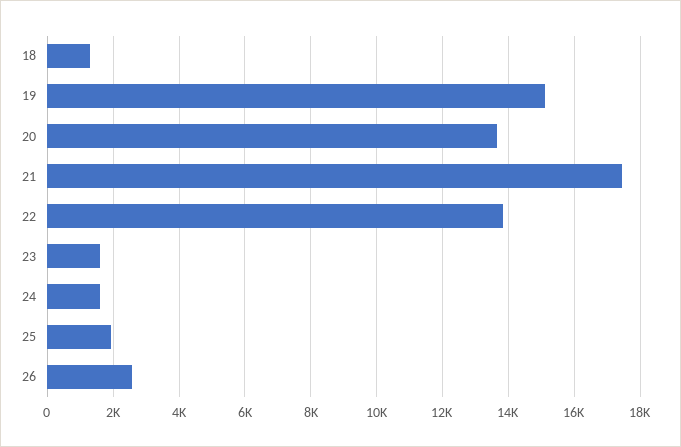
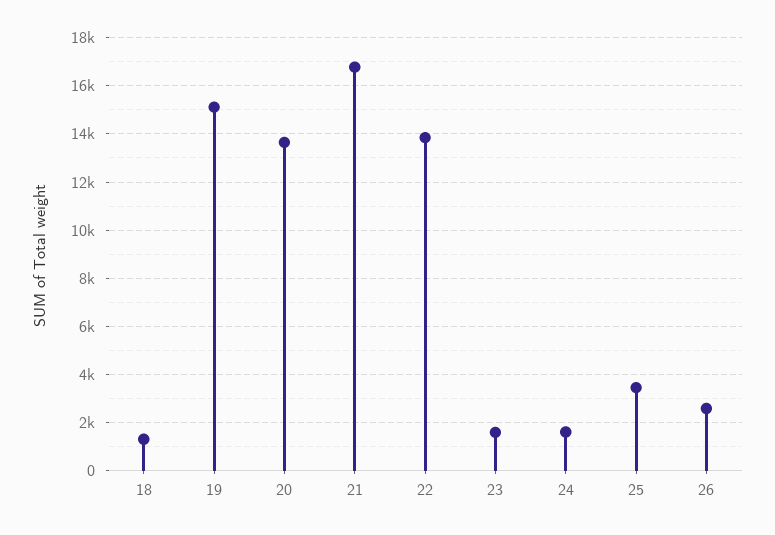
21: 17400 -> 16750
25: 2000 -> 3500

